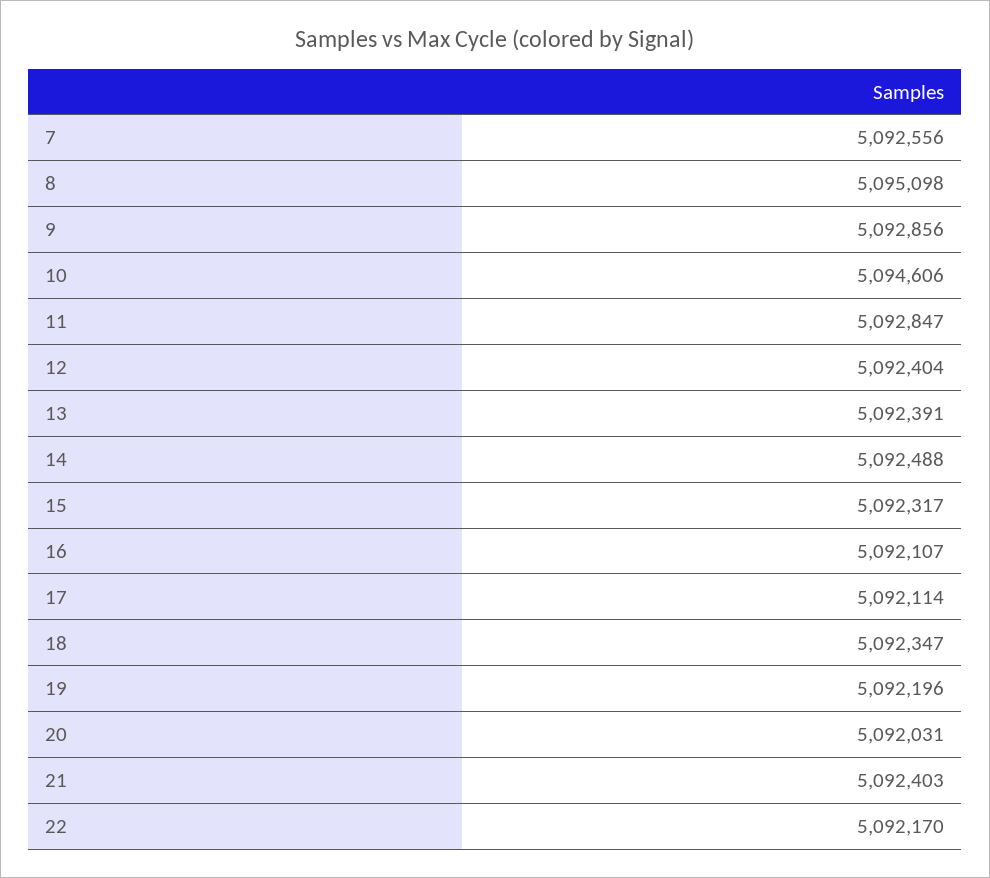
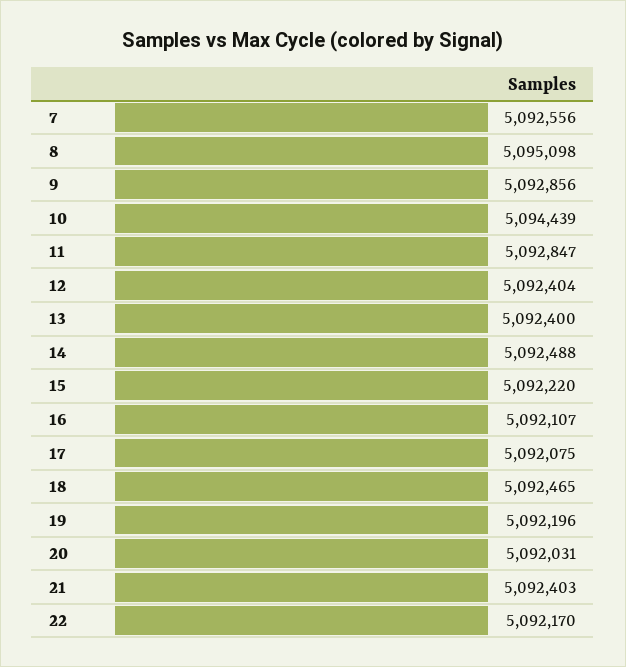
10: 5094606 -> 5094439
13: 5092391 -> 5092400
15: 5092317 -> 5092220
17: 5092114 -> 5092075
18: 5092347 -> 5092465

